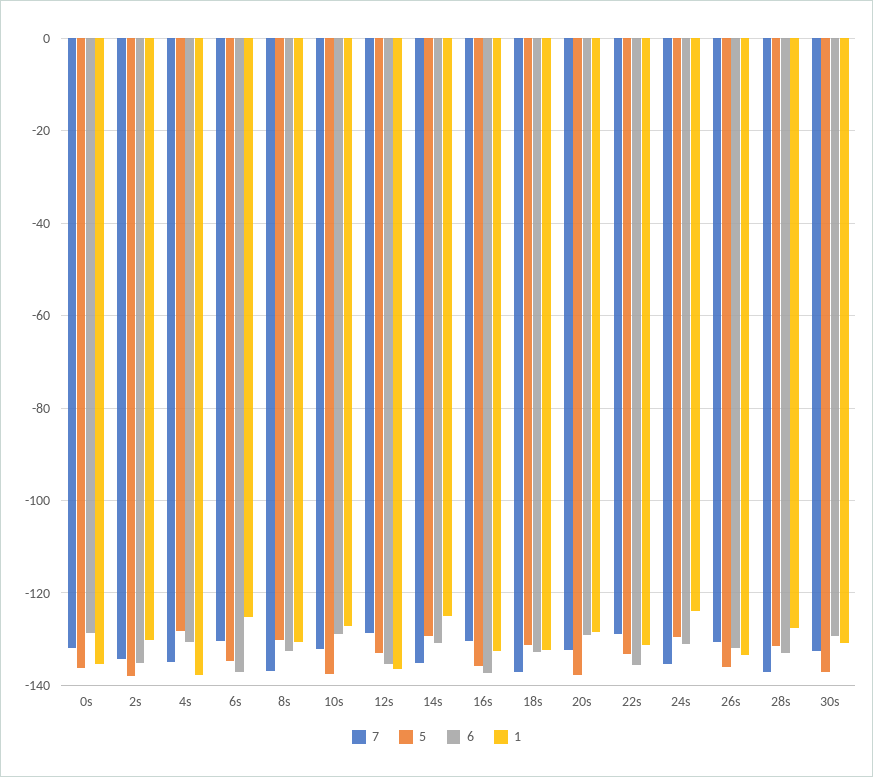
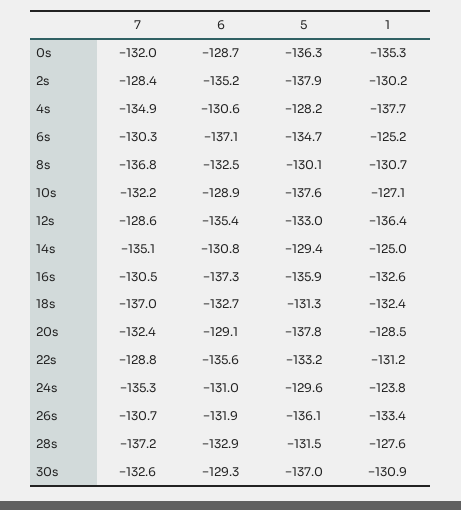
7, 2s: -134 -> -128.4

